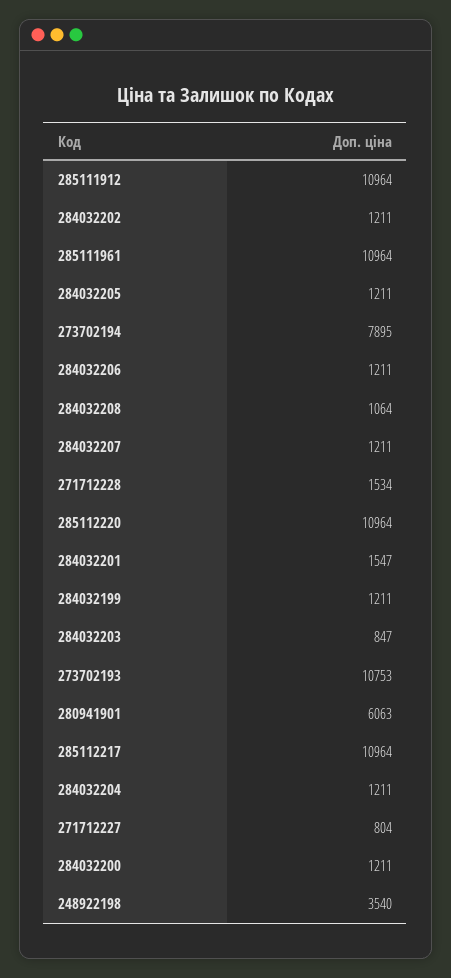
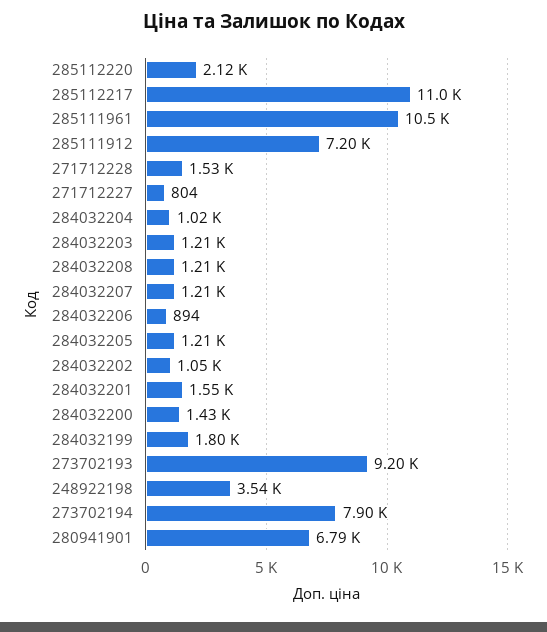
285111912: 10964 -> 7200
284032202: 1211 -> 1050
285111961: 10964 -> 10500
284032206: 1211 -> 894
284032208: 1064 -> 1210
285112220: 10964 -> 2120
284032199: 1211 -> 1800
284032203: 847 -> 1210
273702193: 10753 -> 9200
280941901: 6063 -> 6790
284032204: 1211 -> 1020
284032200: 1211 -> 1430

